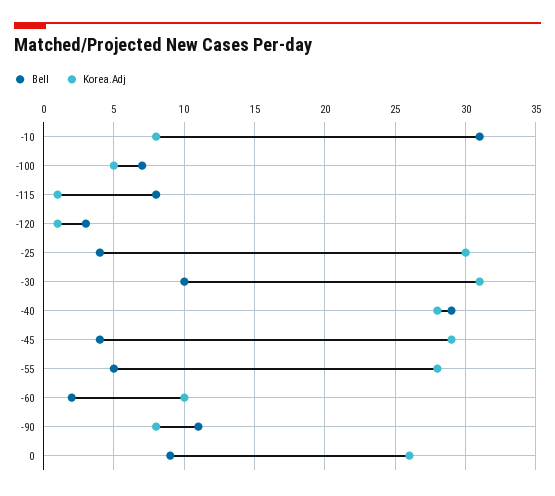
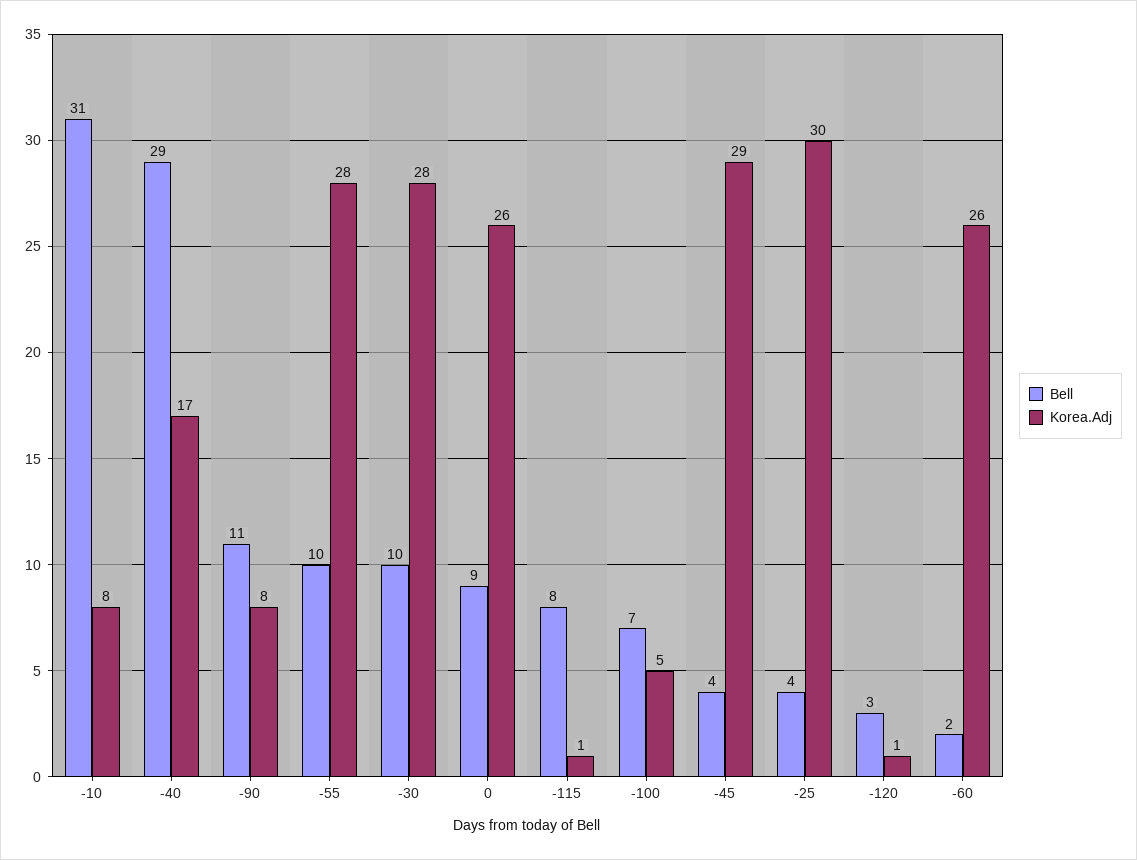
Korea.Adj, -30: 31 -> 28
Korea.Adj, -40: 28 -> 17
Bell, -55: 5 -> 10
Korea.Adj, -60: 10 -> 26

